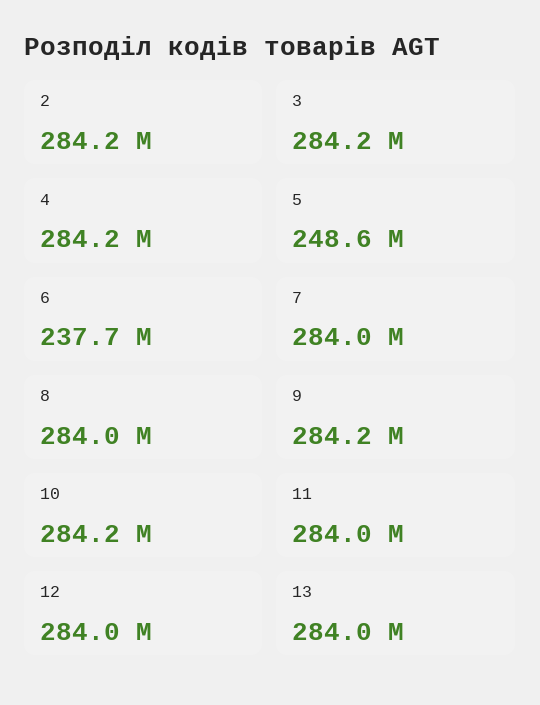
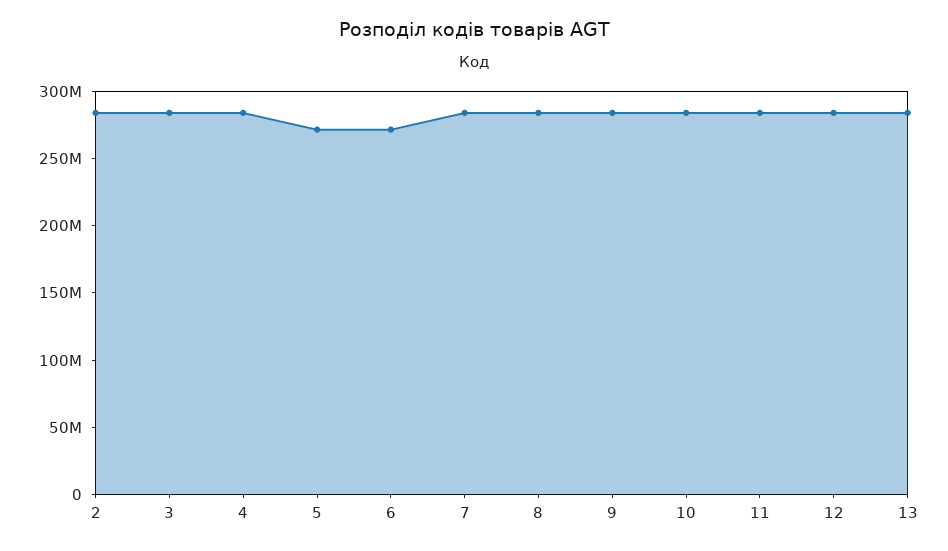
5: 248600000 -> 270000000
6: 237700000 -> 270000000

